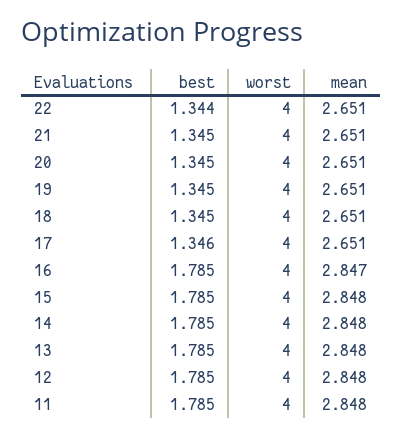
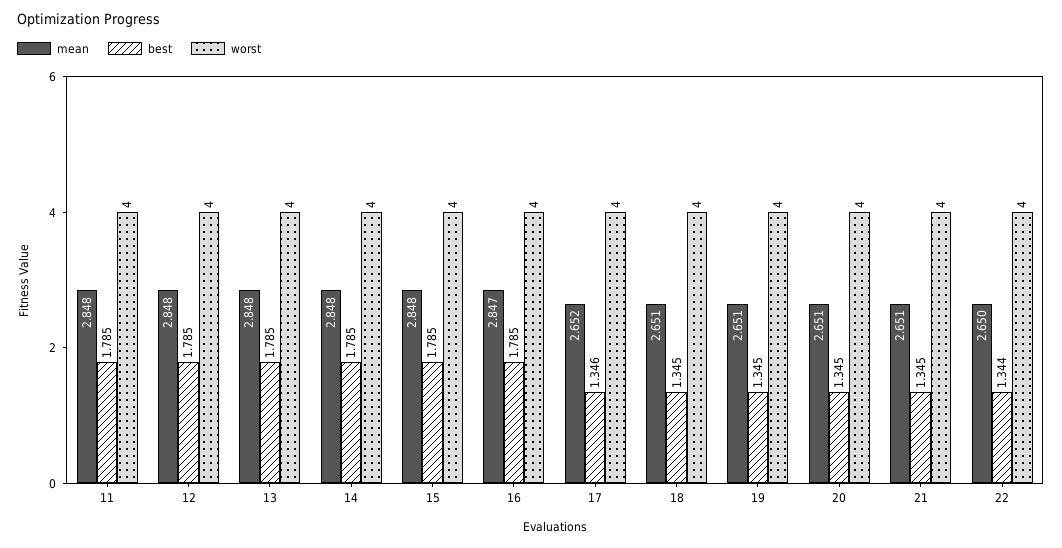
mean, 22: 2.651 -> 2.65
mean, 17: 2.651 -> 2.652

